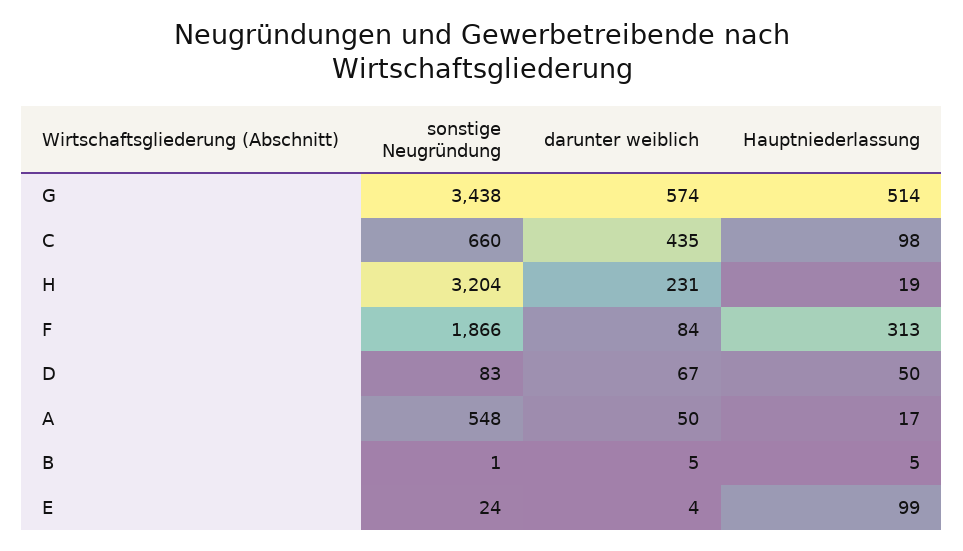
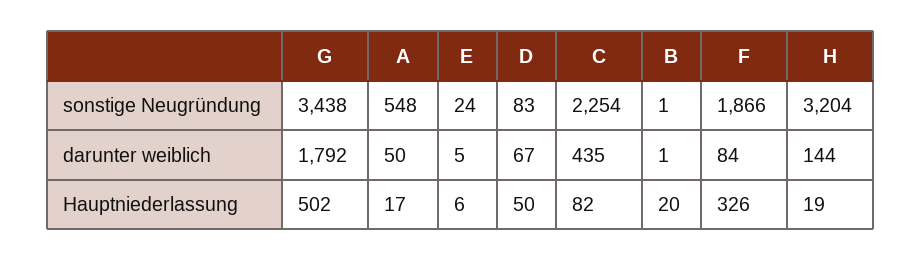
darunter weiblich, G: 574 -> 1792
Hauptniederlassung, G: 514 -> 502
sonstige Neugründung, C: 660 -> 2254
Hauptniederlassung, C: 98 -> 82
darunter weiblich, H: 231 -> 144
Hauptniederlassung, F: 313 -> 326
darunter weiblich, B: 5 -> 1
Hauptniederlassung, B: 5 -> 20
darunter weiblich, E: 4 -> 5
Hauptniederlassung, E: 99 -> 6

